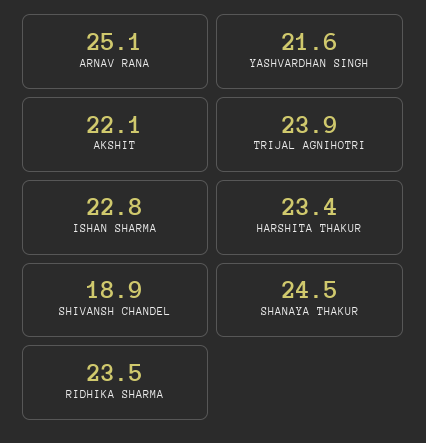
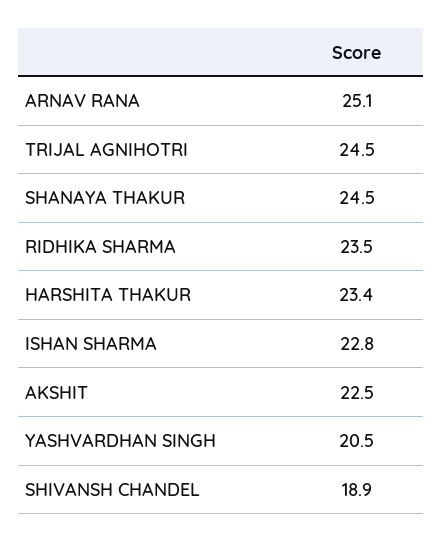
YASHVARDHAN SINGH: 21.6 -> 20.5
AKSHIT: 22.1 -> 22.5
TRIJAL AGNIHOTRI: 23.9 -> 24.5

